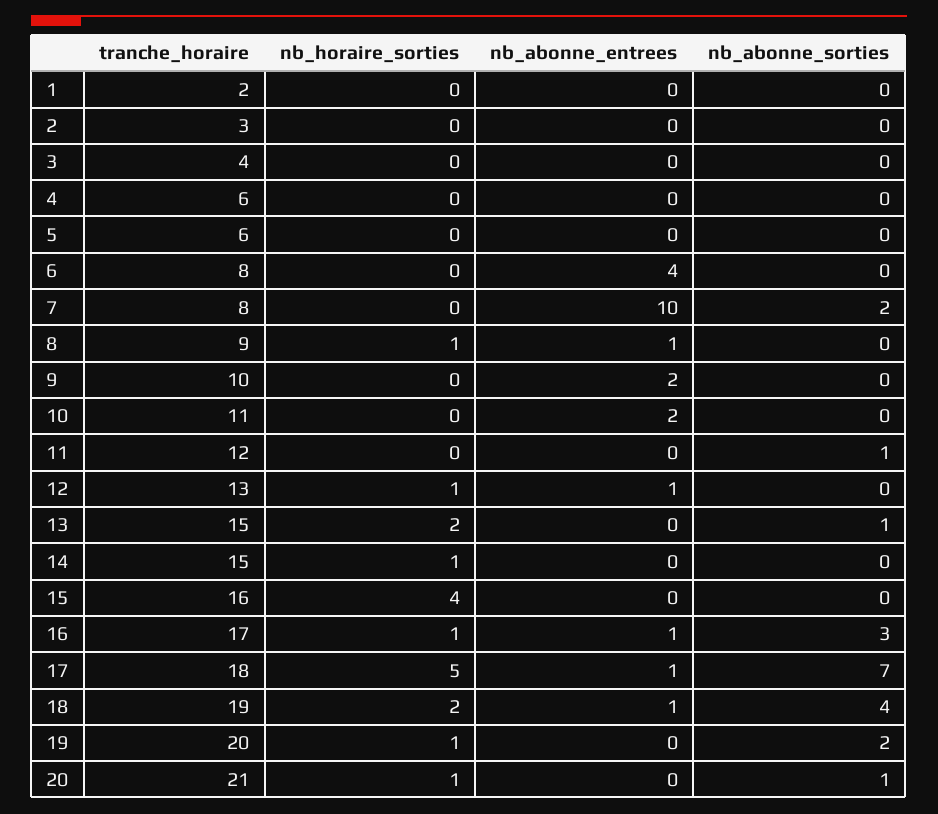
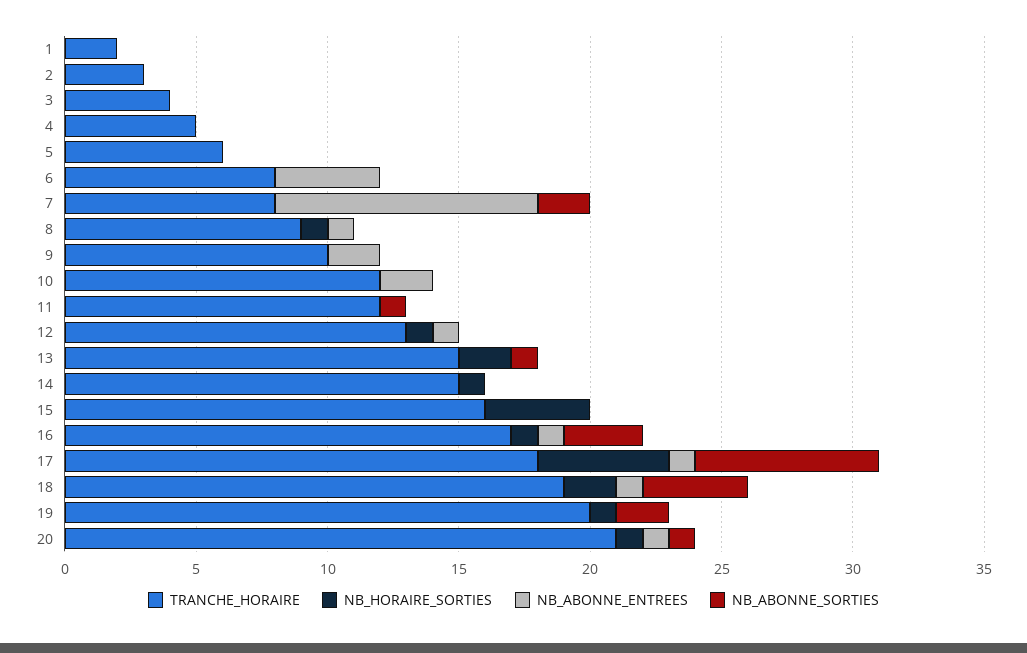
tranche_horaire, 4: 6 -> 5
tranche_horaire, 10: 11 -> 12
nb_abonne_entrees, 20: 0 -> 1

